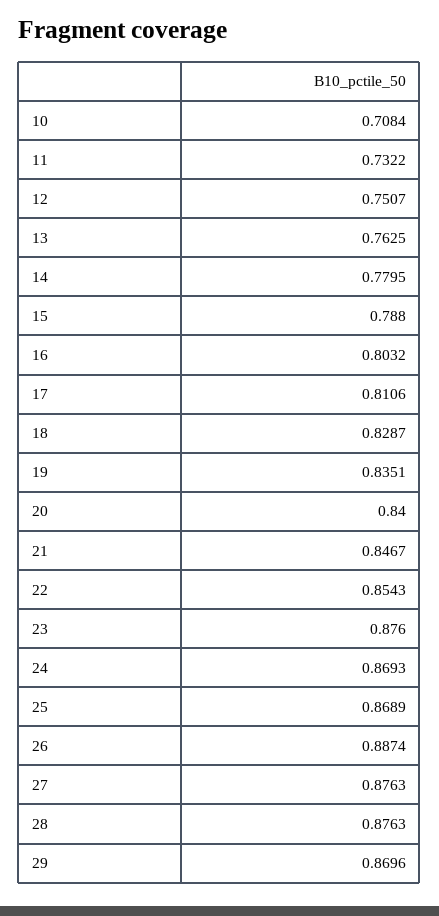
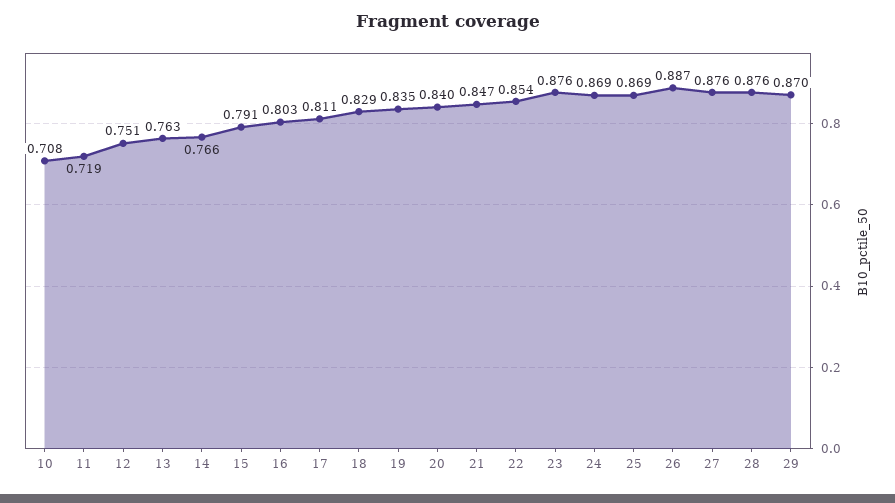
11: 0.7322 -> 0.719
14: 0.7795 -> 0.766
15: 0.788 -> 0.791

